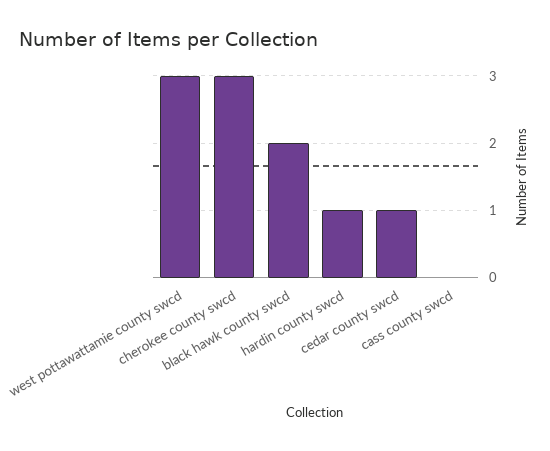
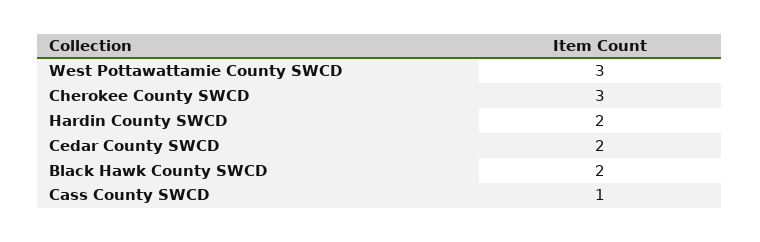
hardin county swcd: 1 -> 2
cedar county swcd: 1 -> 2
cass county swcd: 0 -> 1

